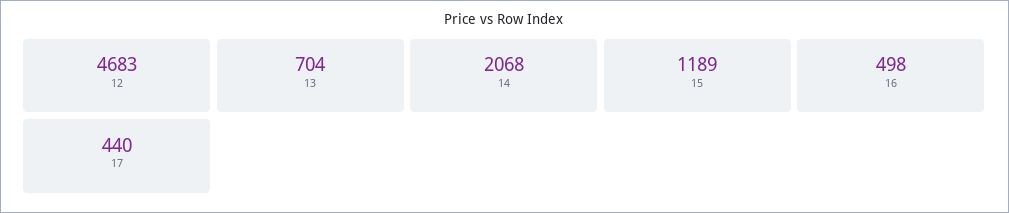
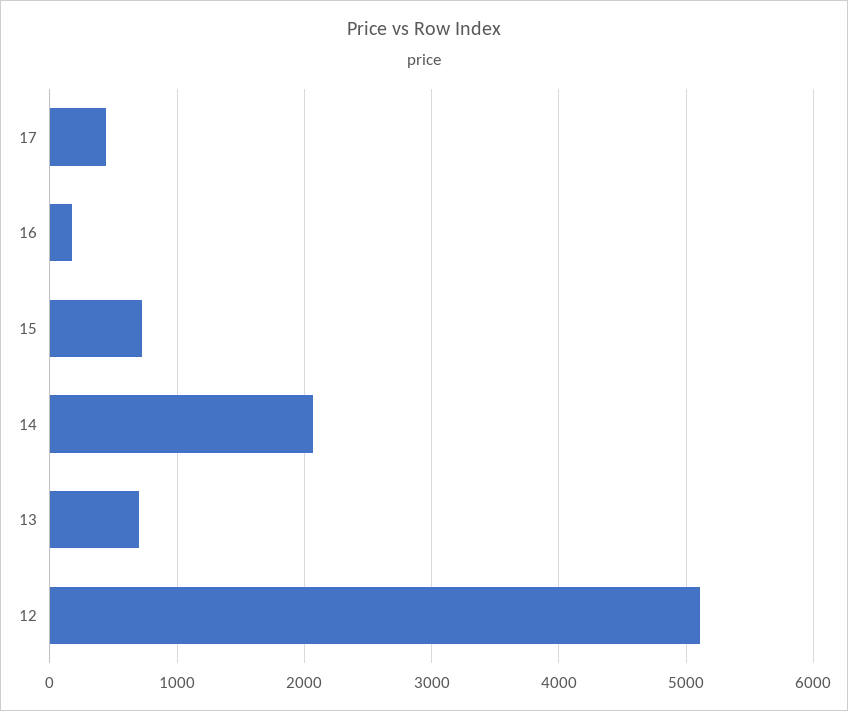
12: 4683 -> 5100
15: 1189 -> 700
16: 498 -> 200

